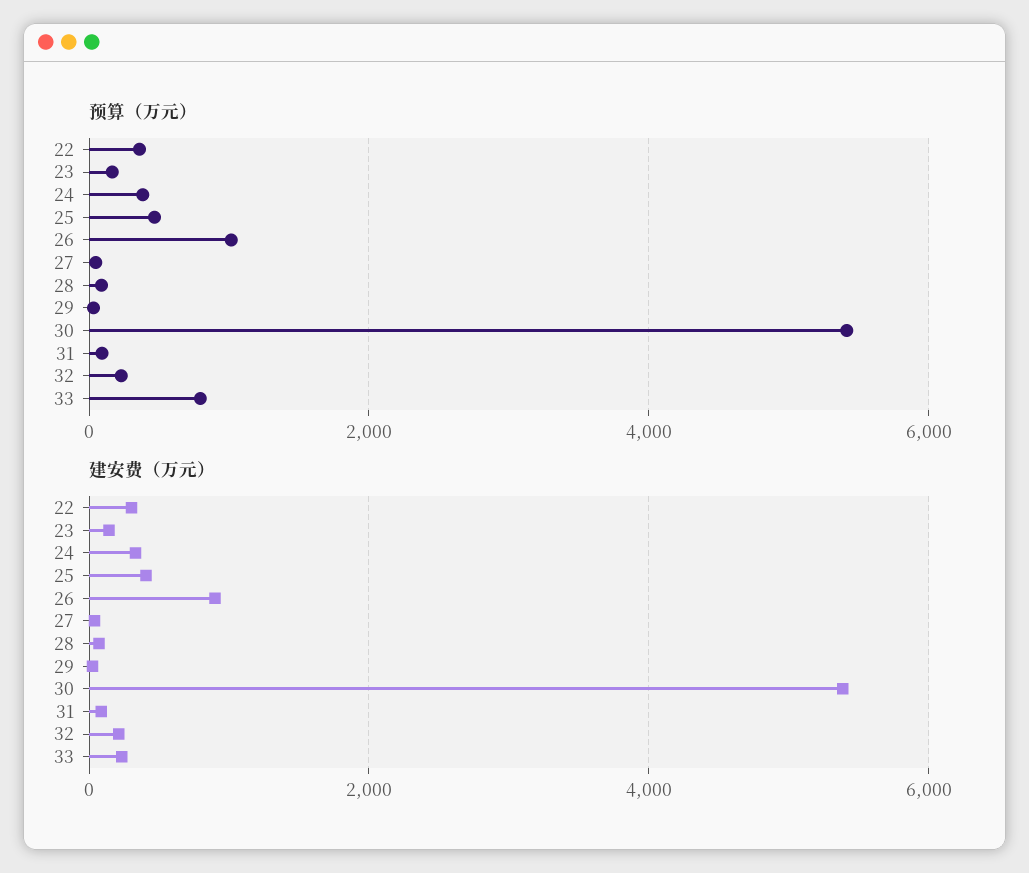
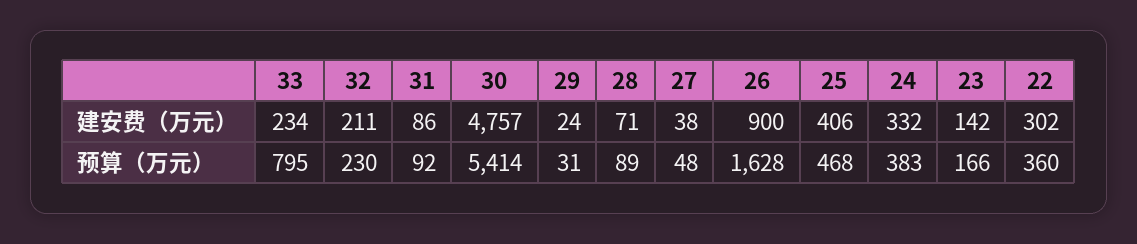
预算（万元）, 26: 1000 -> 1628
建安费（万元）, 30: 5400 -> 4757

